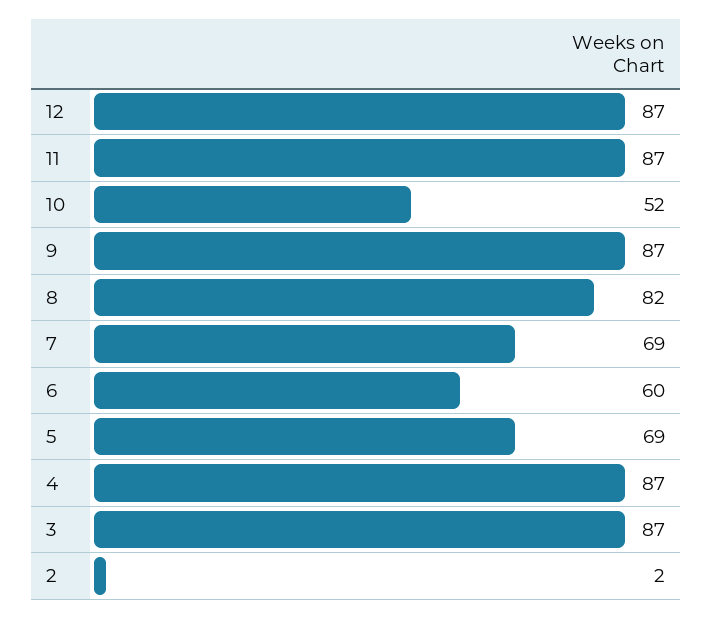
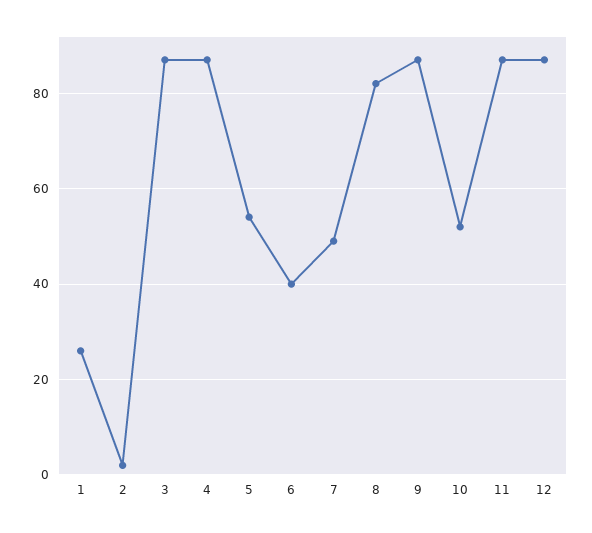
7: 69 -> 50
6: 60 -> 40
5: 69 -> 55
1: none -> 25

